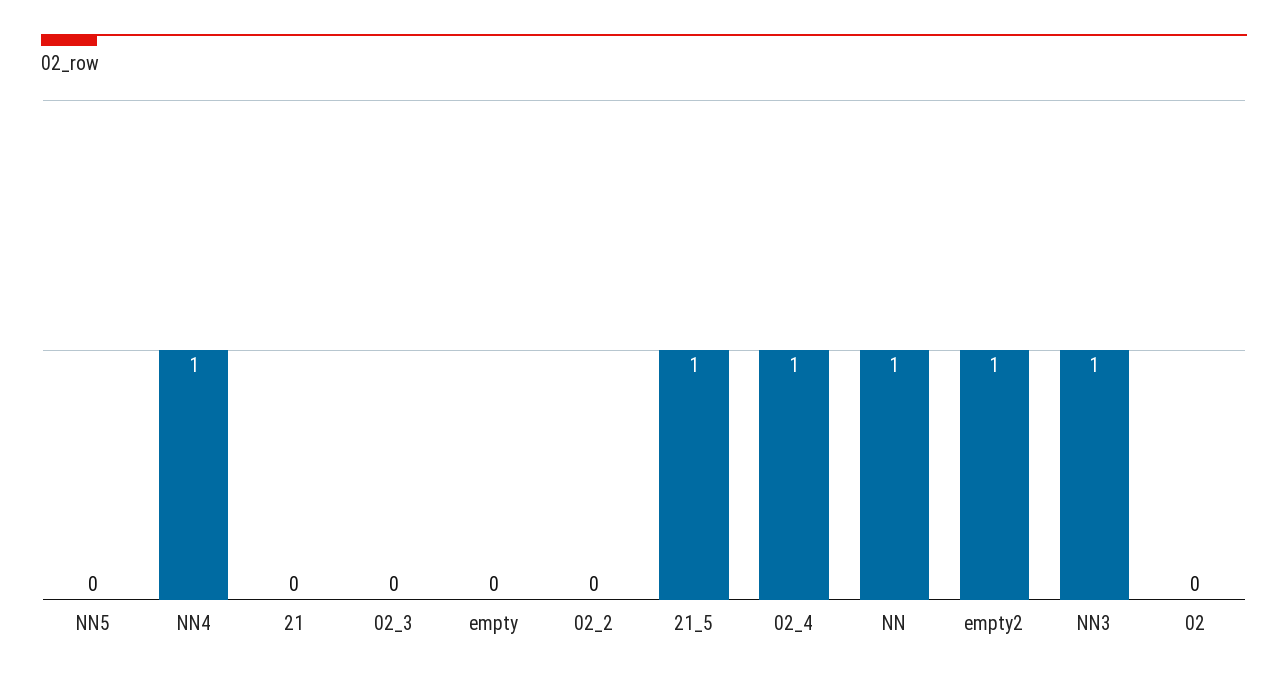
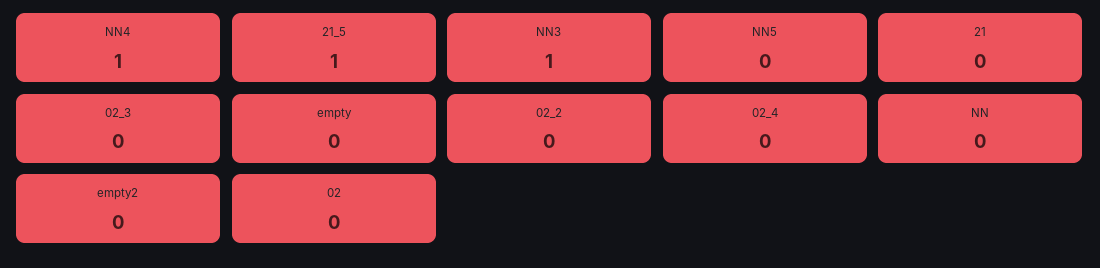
02_4: 1 -> 0
NN: 1 -> 0
empty2: 1 -> 0

